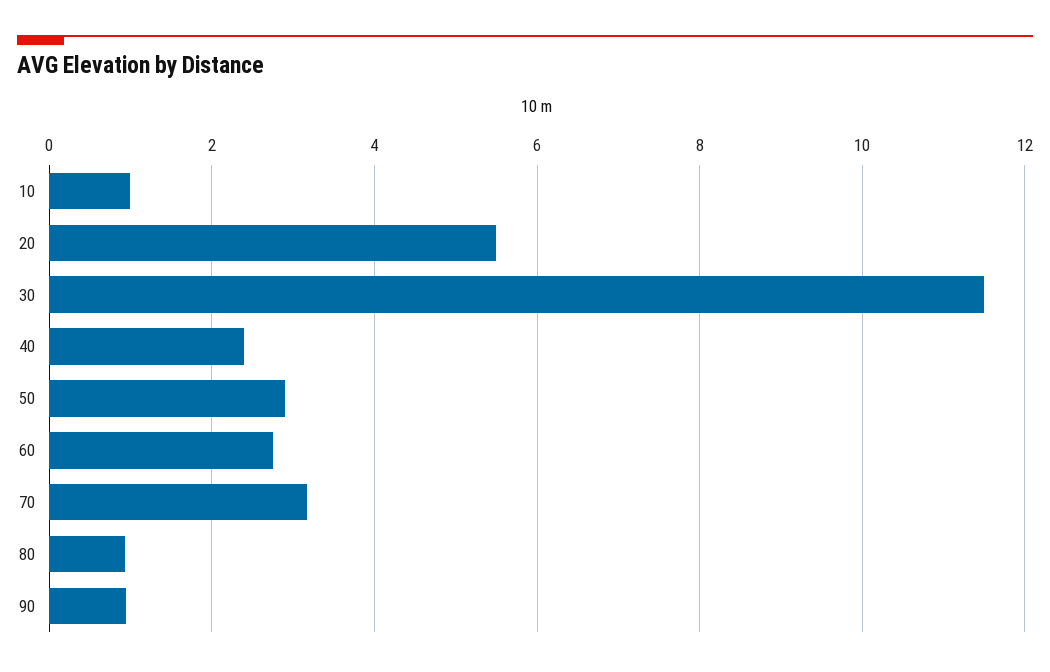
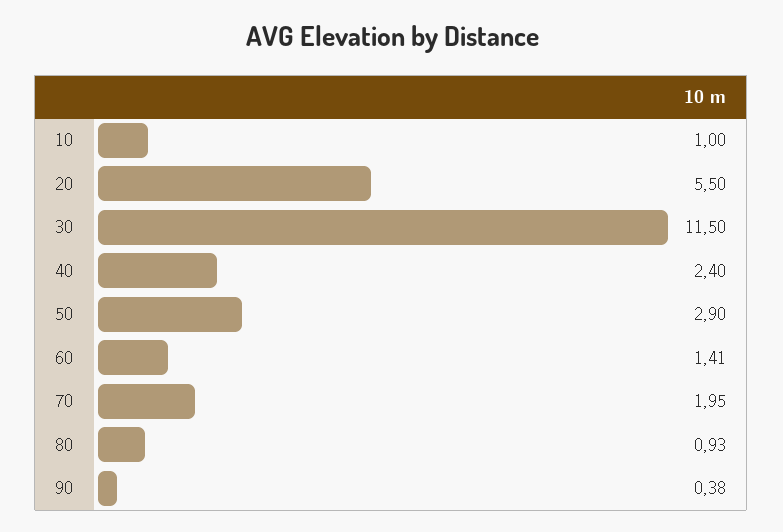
60: 2.8 -> 1.41
70: 3.2 -> 1.95
90: 1 -> 0.38

